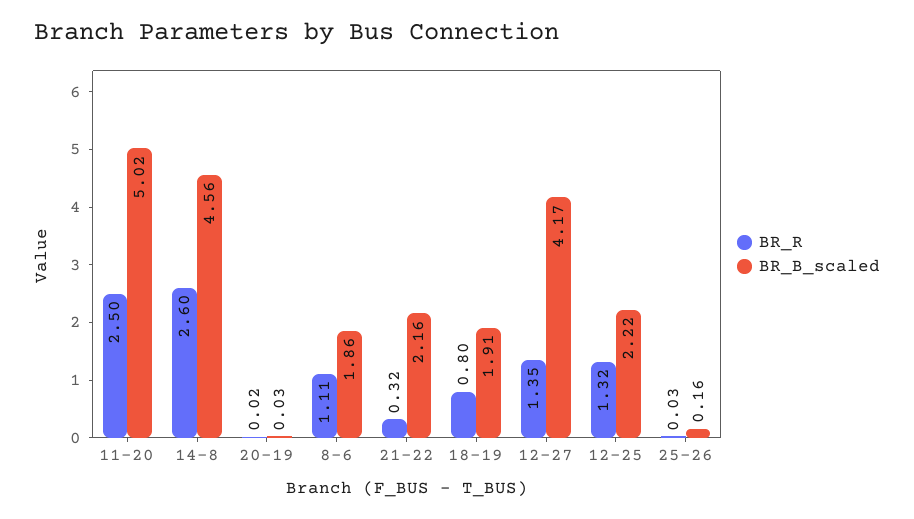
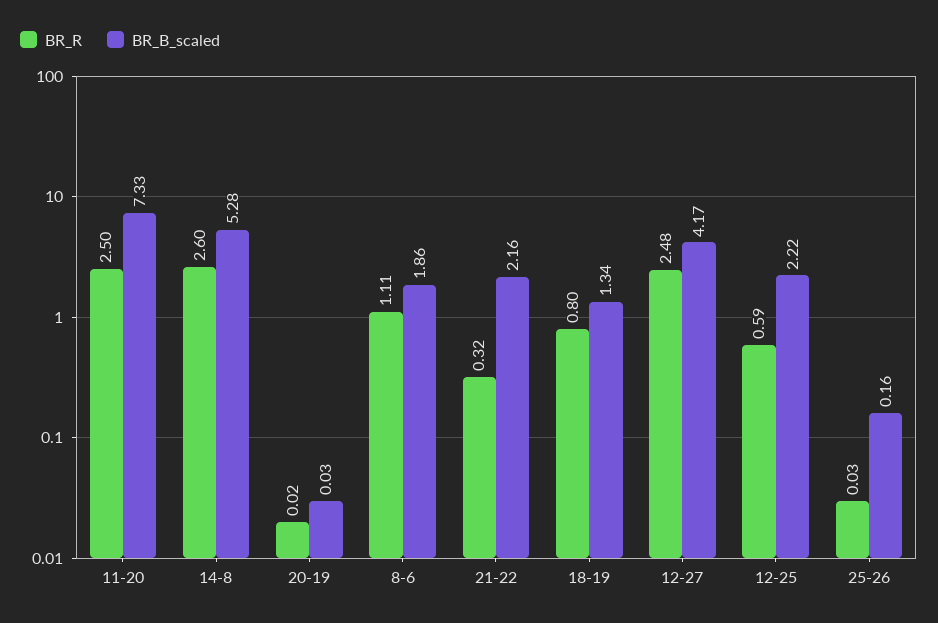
BR_B_scaled, 11-20: 5.02 -> 7.33
BR_B_scaled, 14-8: 4.56 -> 5.28
BR_B_scaled, 18-19: 1.91 -> 1.34
BR_R, 12-27: 1.35 -> 2.48
BR_R, 12-25: 1.32 -> 0.59

